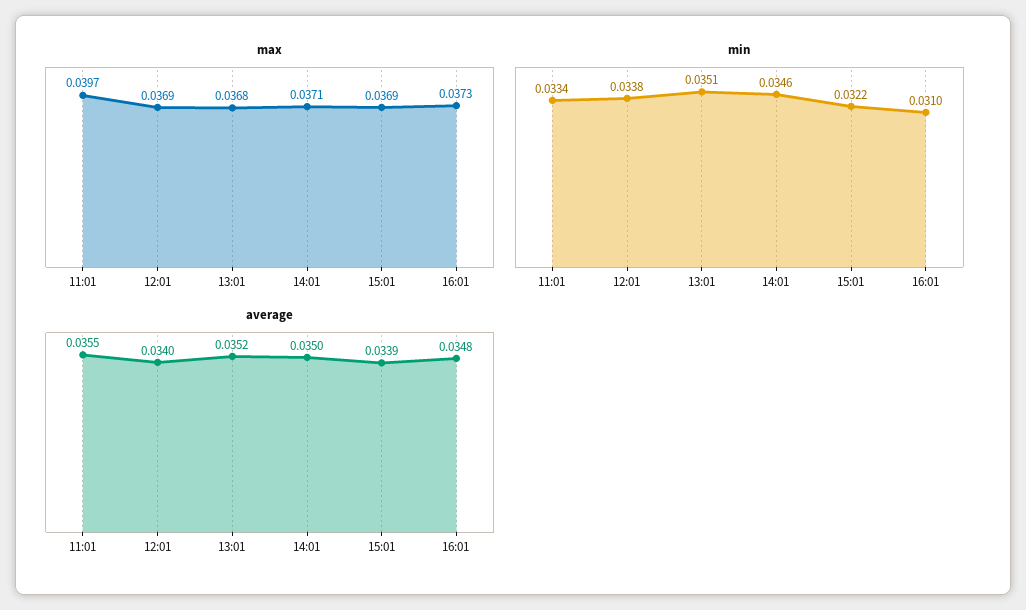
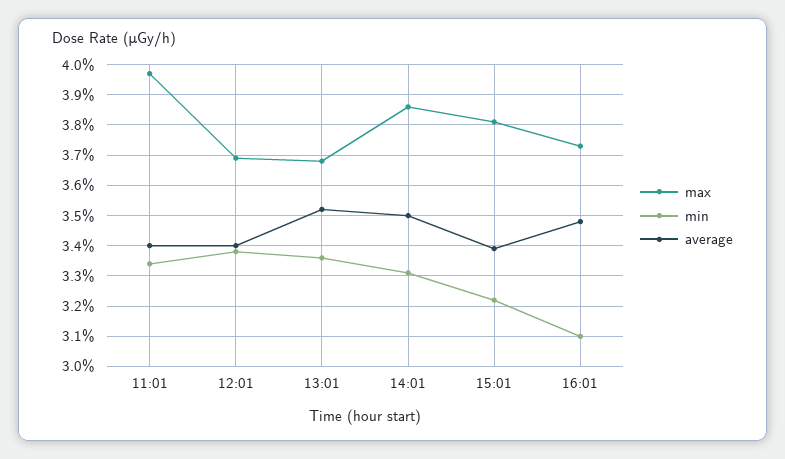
max, 14:01: 0.0371 -> 0.0385
max, 15:01: 0.0369 -> 0.038
min, 13:01: 0.0351 -> 0.0335
min, 14:01: 0.0346 -> 0.033
average, 11:01: 0.0355 -> 0.034

